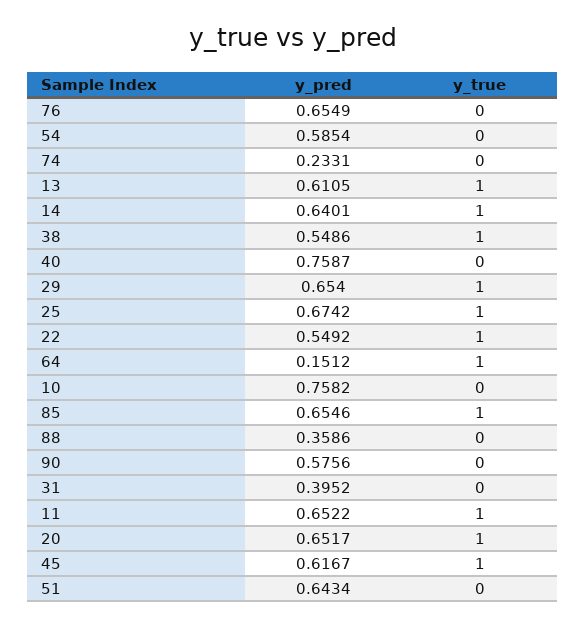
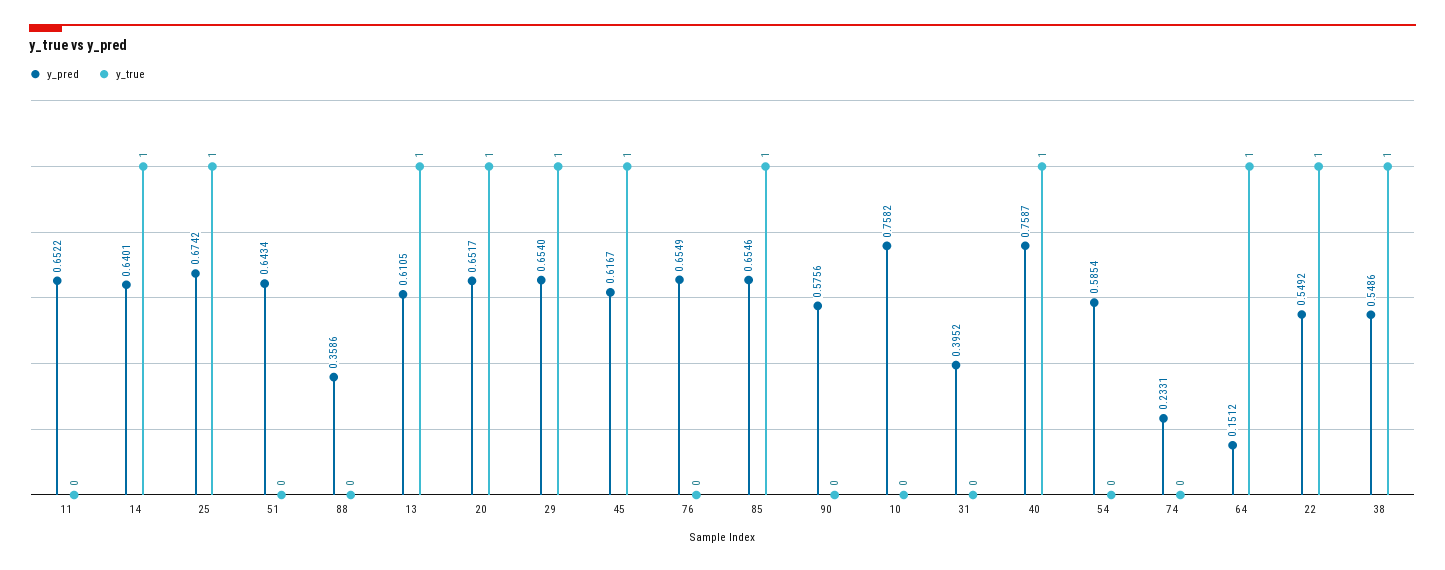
y_true, 40: 0 -> 1
y_true, 11: 1 -> 0

